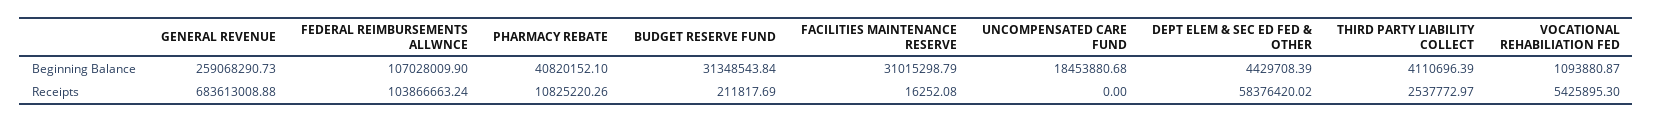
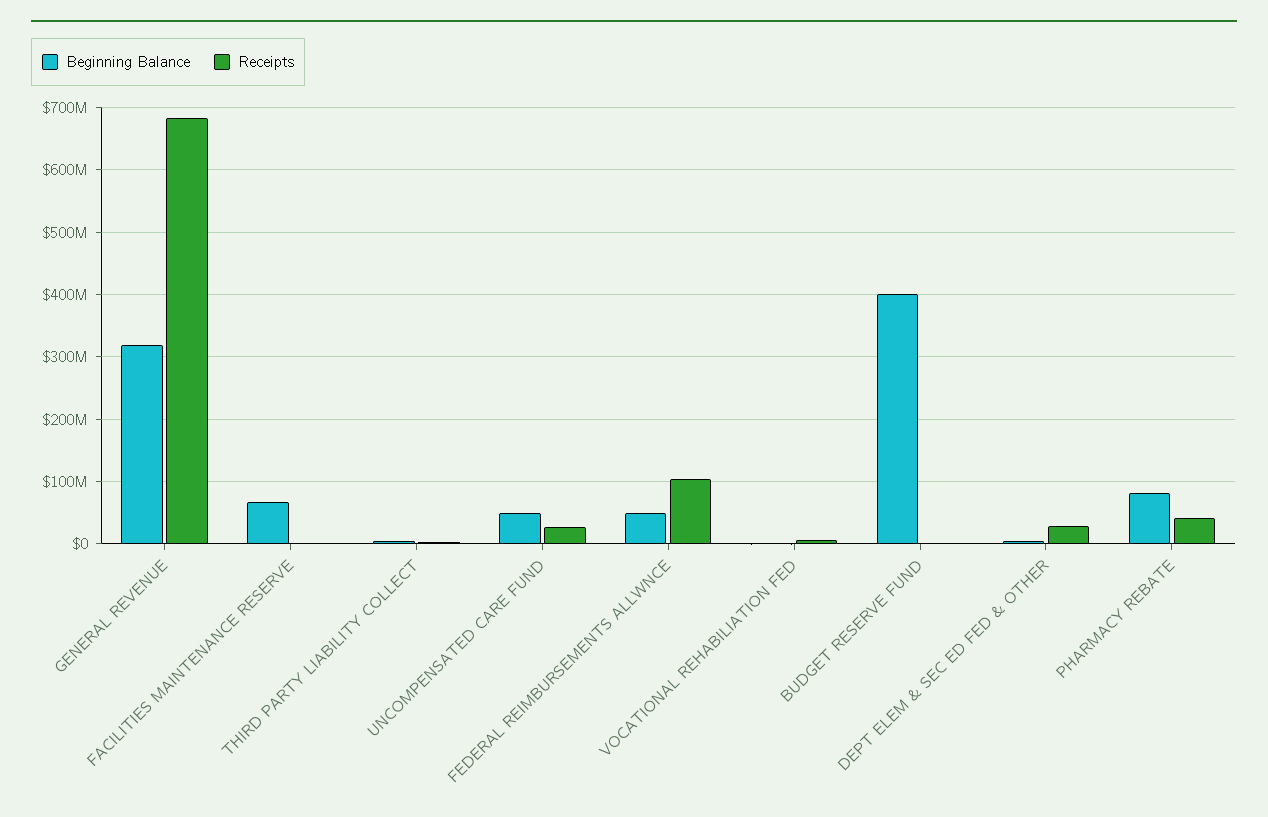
Beginning Balance, GENERAL REVENUE: 259068290.73 -> 320000000
Beginning Balance, FEDERAL REIMBURSEMENTS ALLWNCE: 107028009.9 -> 50000000
Beginning Balance, PHARMACY REBATE: 40820152.1 -> 80000000
Beginning Balance, BUDGET RESERVE FUND: 31348543.84 -> 400000000
Beginning Balance, FACILITIES MAINTENANCE RESERVE: 31015298.79 -> 70000000
Beginning Balance, UNCOMPENSATED CARE FUND: 18453880.68 -> 50000000
Receipts, PHARMACY REBATE: 10825220.26 -> 40000000
Receipts, UNCOMPENSATED CARE FUND: 0 -> 30000000
Receipts, DEPT ELEM & SEC ED FED & OTHER: 58376420.02 -> 30000000

